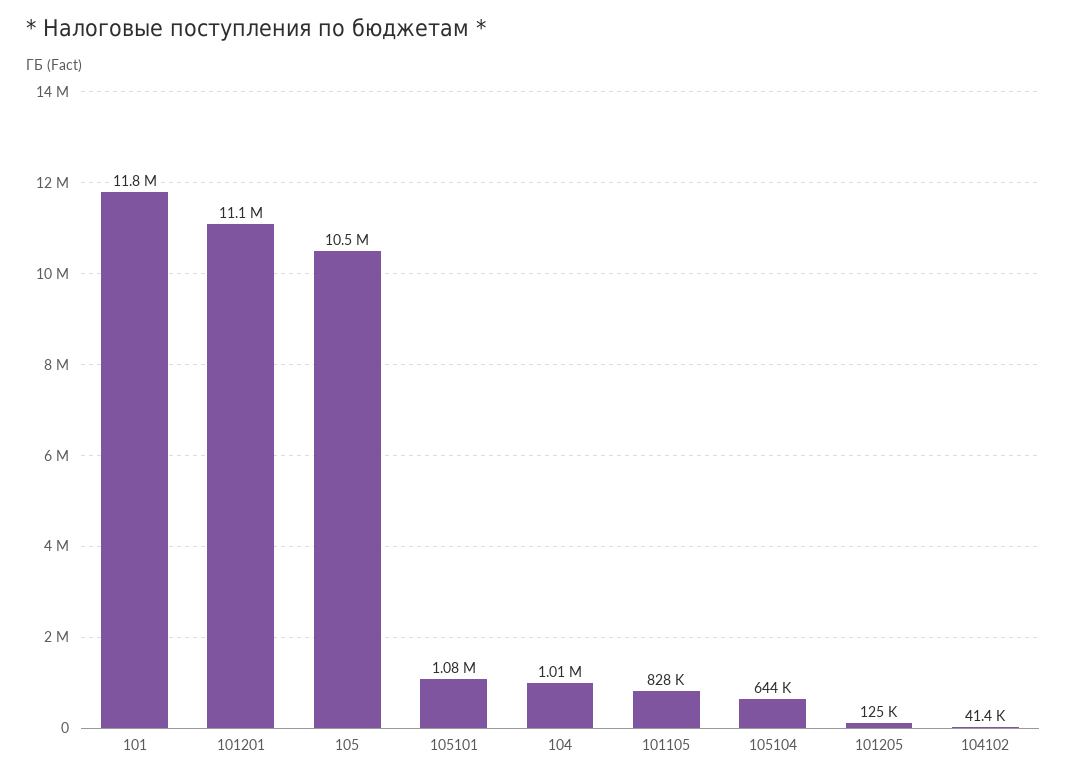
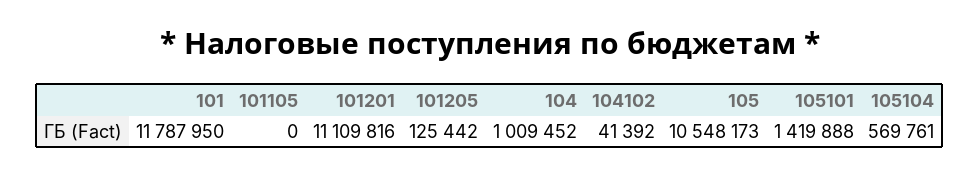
105101: 1080000 -> 1419888
101105: 828000 -> 0
105104: 644000 -> 569761

